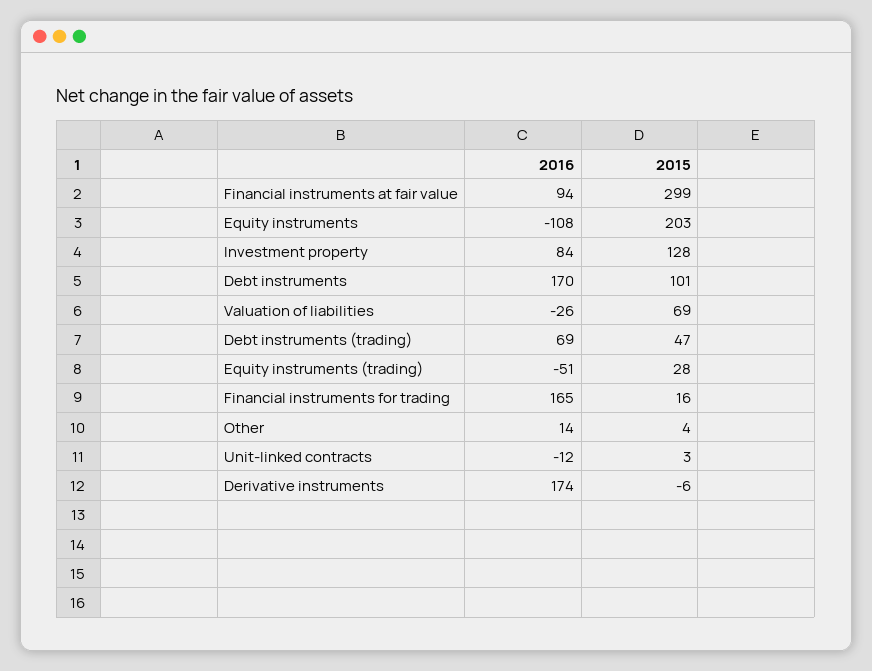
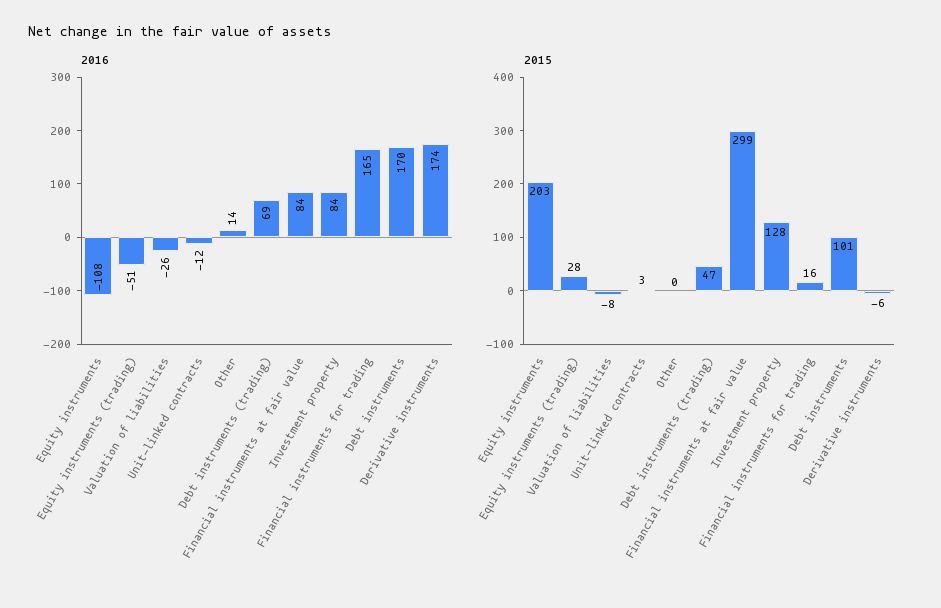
2016, Financial instruments at fair value: 94 -> 84
2015, Valuation of liabilities: 69 -> -8
2015, Other: 4 -> 0

